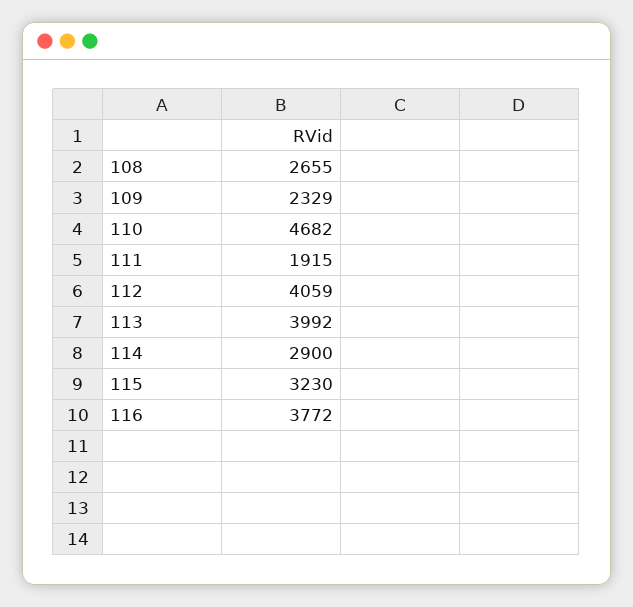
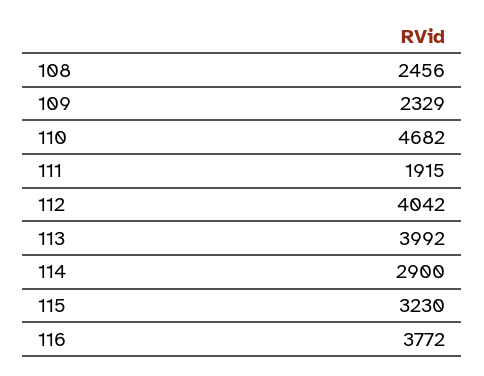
108: 2655 -> 2456
112: 4059 -> 4042

